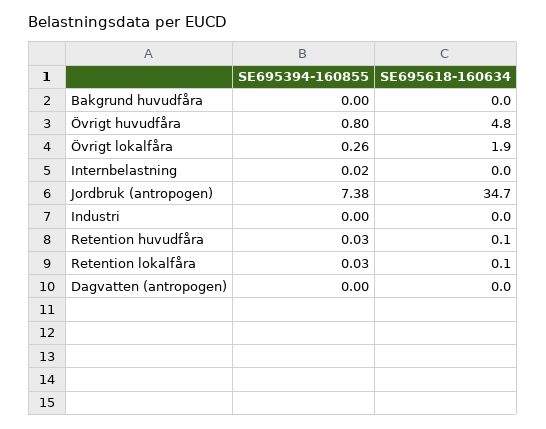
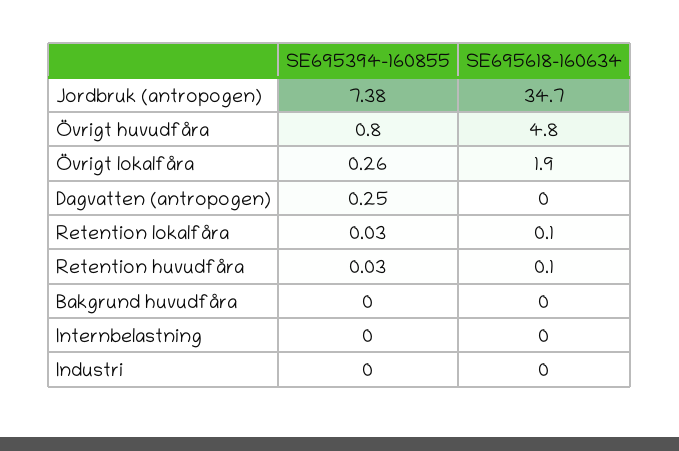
SE695394-160855, Internbelastning: 0.02 -> 0
SE695394-160855, Dagvatten (antropogen): 0 -> 0.25

